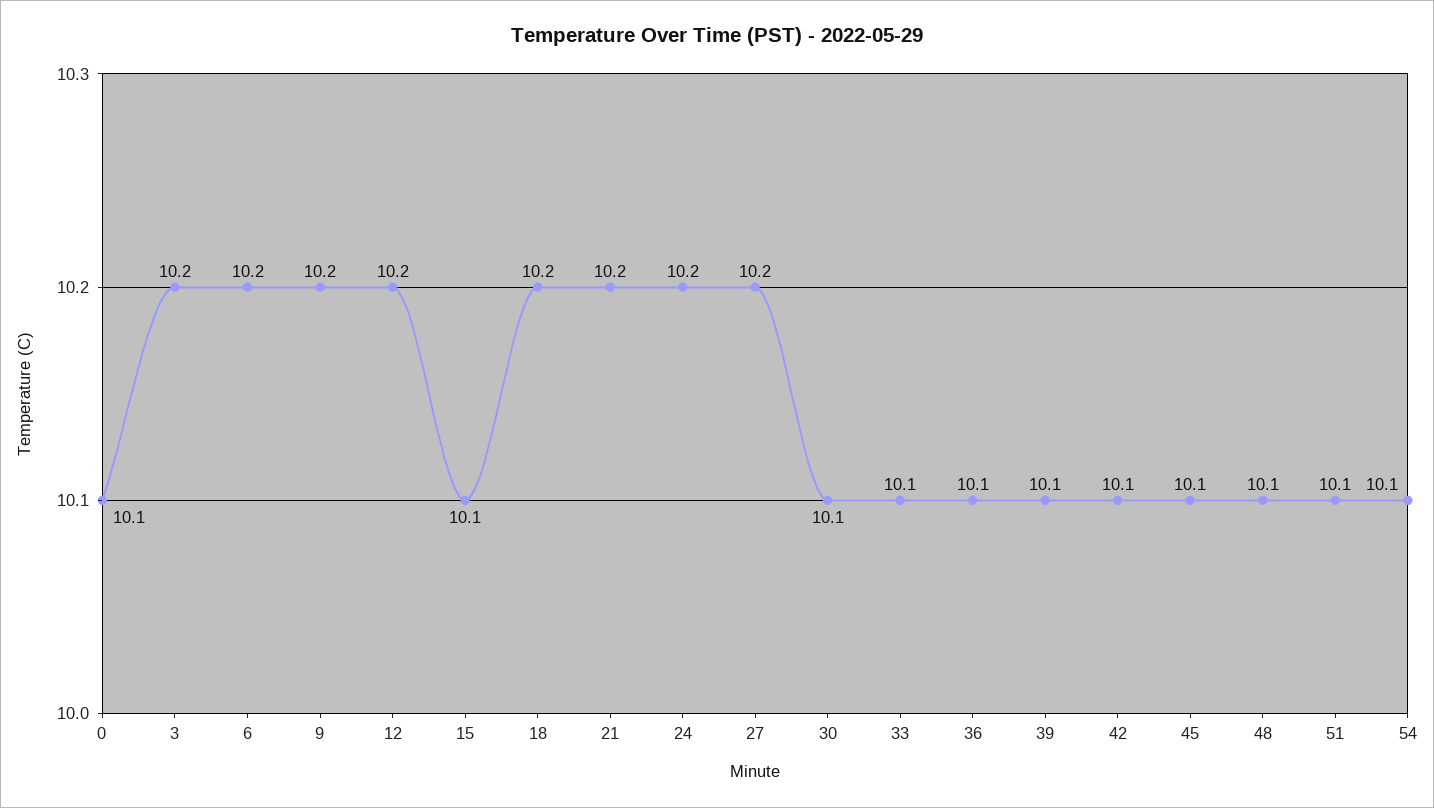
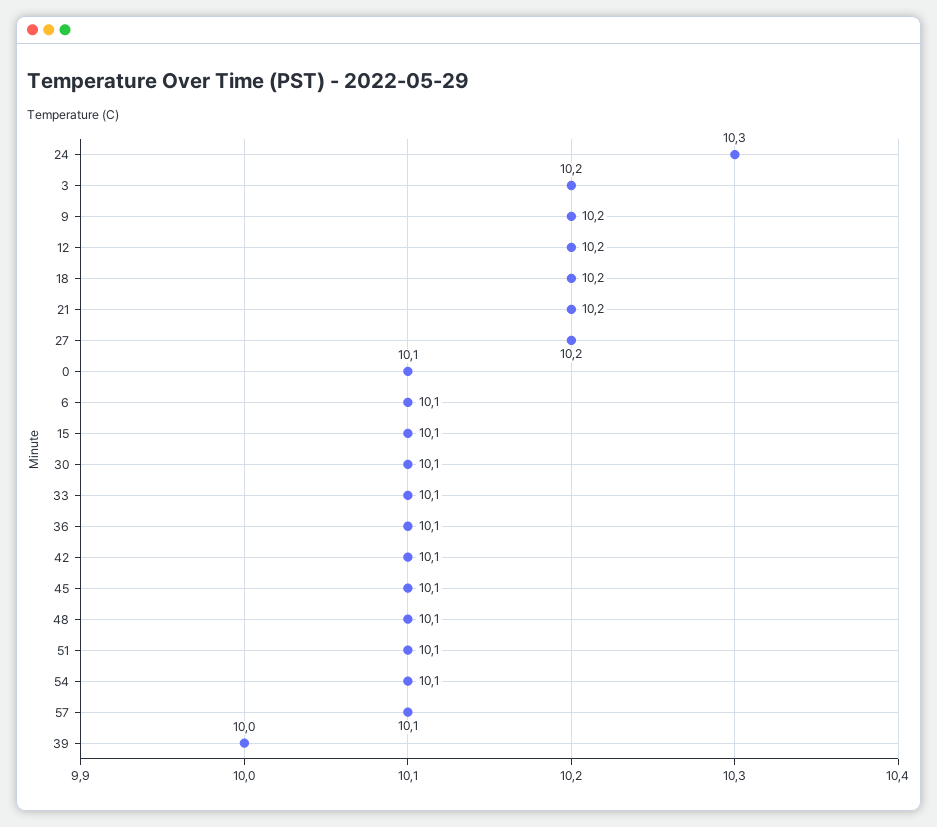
6: 10.2 -> 10.1
24: 10.2 -> 10.3
39: 10.1 -> 10
57: none -> 10.1

